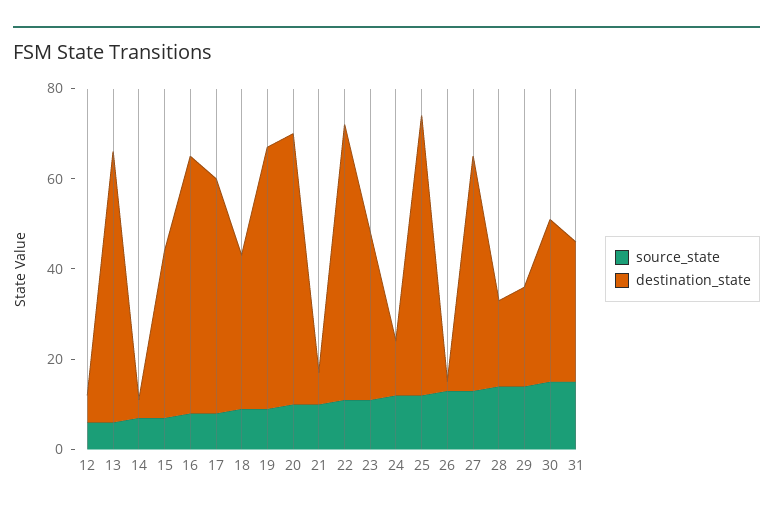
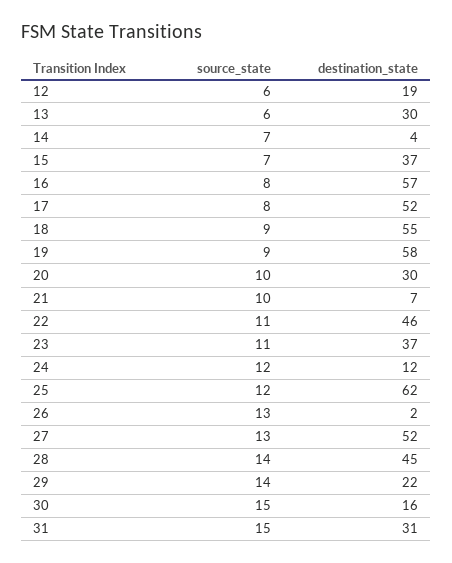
destination_state, 12: 5 -> 19
destination_state, 13: 60 -> 30
destination_state, 18: 35 -> 55
destination_state, 20: 60 -> 30
destination_state, 22: 60 -> 46
destination_state, 28: 20 -> 45
destination_state, 30: 35 -> 16

